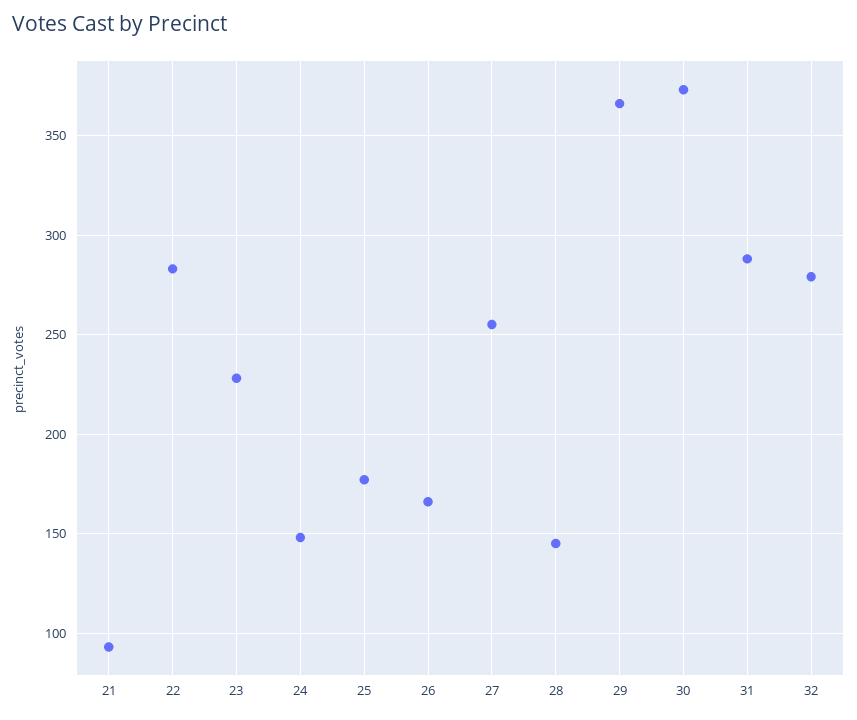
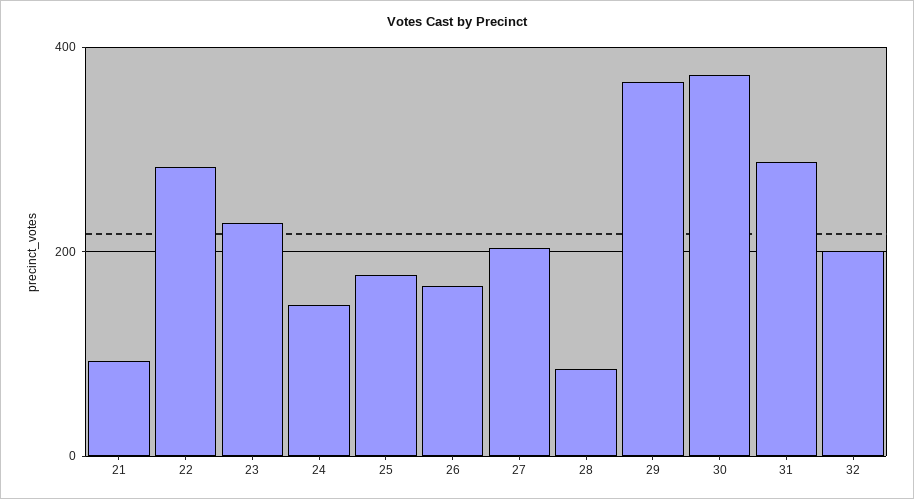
27: 255 -> 200
28: 145 -> 80
32: 280 -> 200

